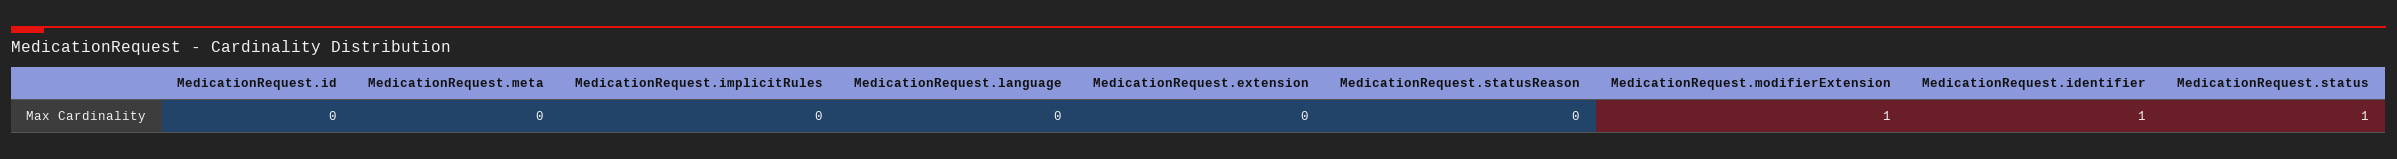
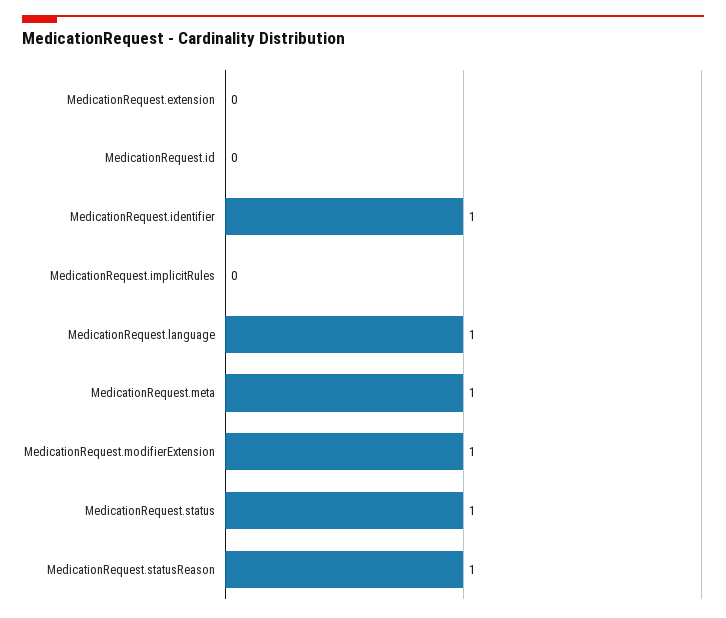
MedicationRequest.meta: 0 -> 1
MedicationRequest.language: 0 -> 1
MedicationRequest.statusReason: 0 -> 1

